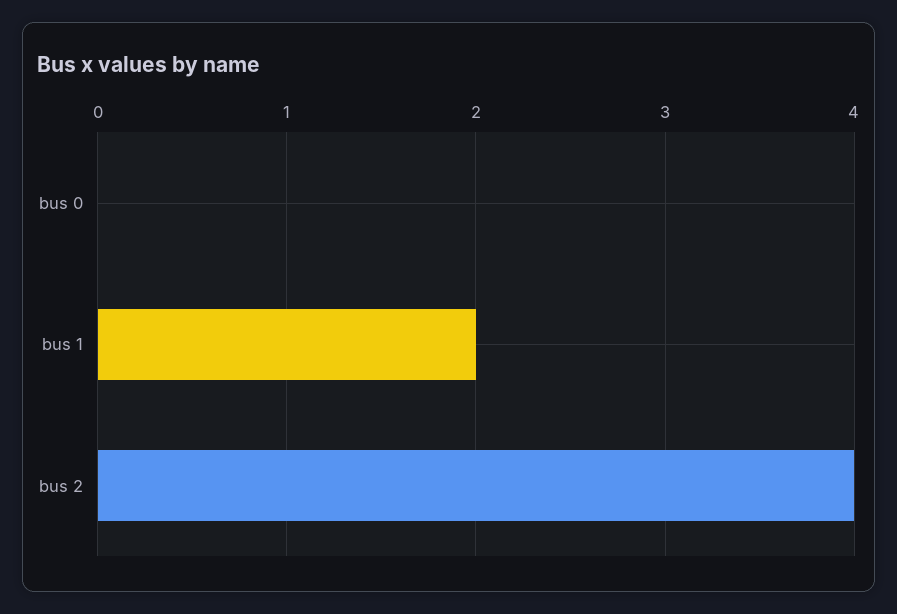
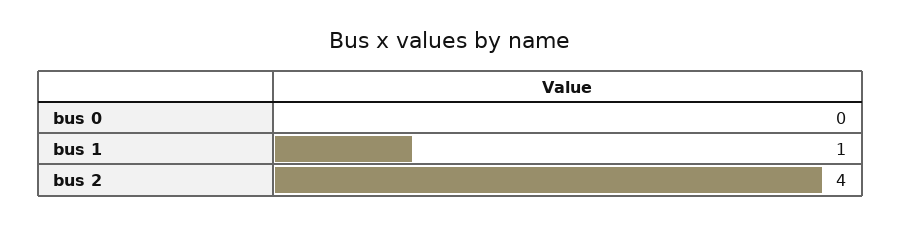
bus 1: 2 -> 1

